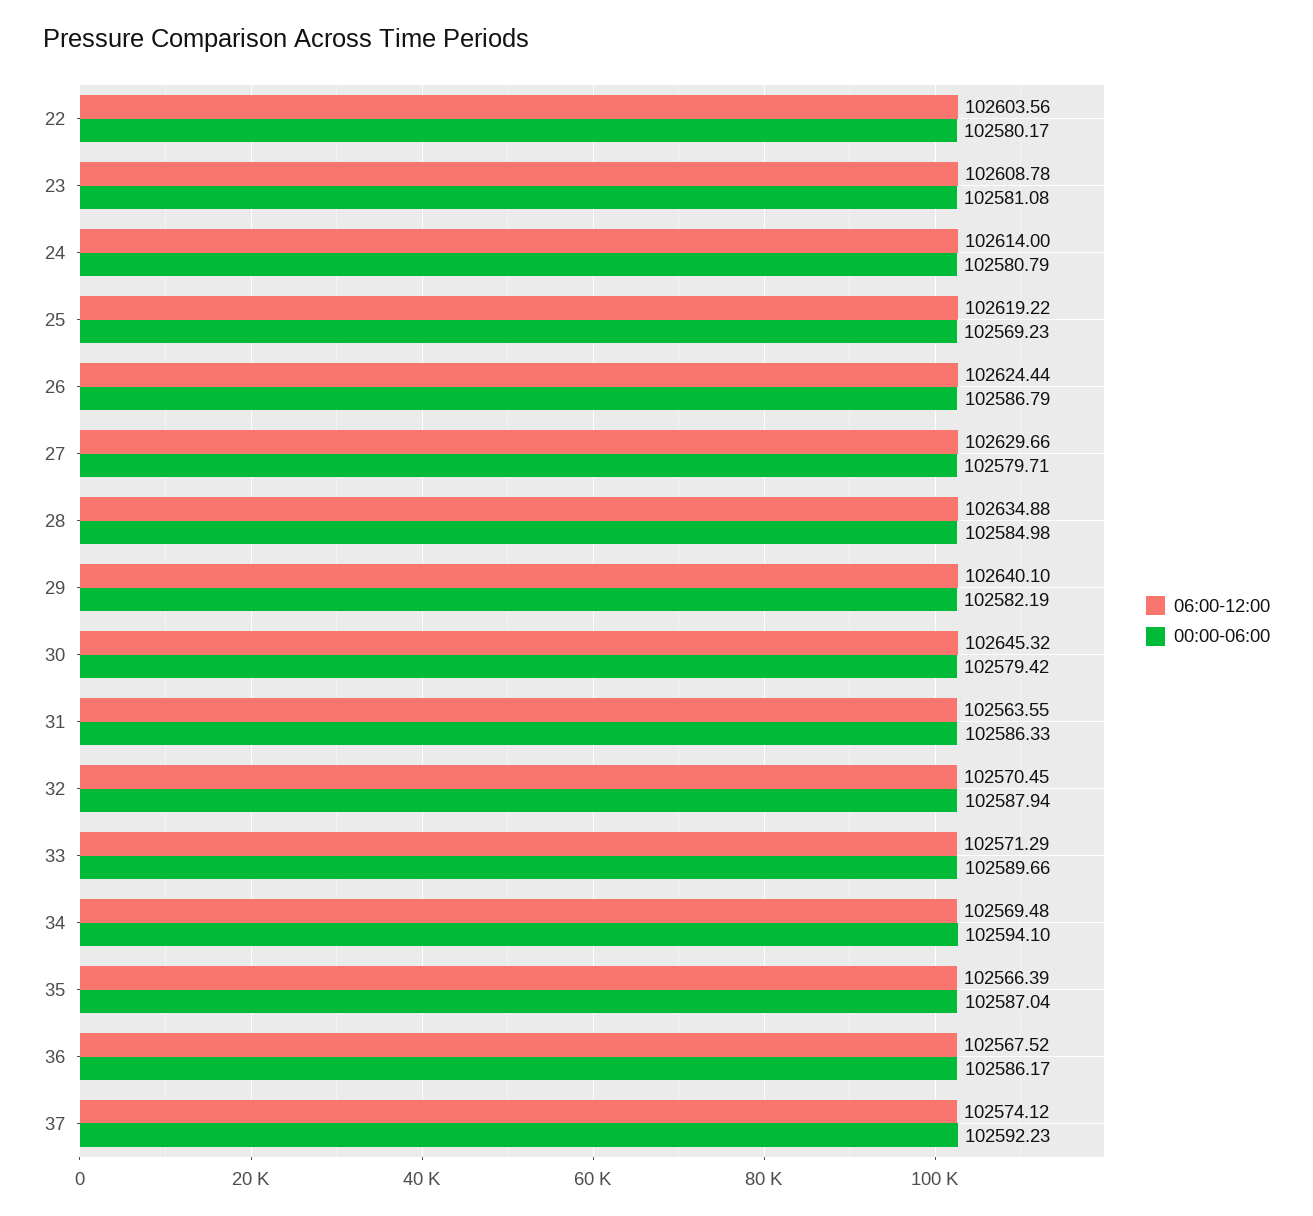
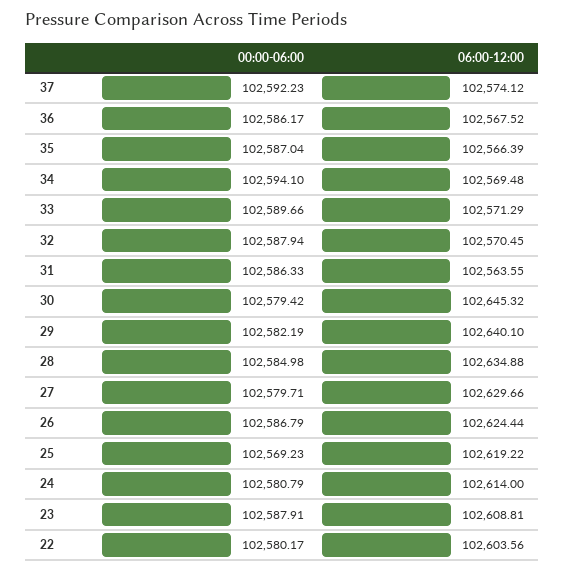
06:00-12:00, 23: 102608.78 -> 102608.81
00:00-06:00, 23: 102581.08 -> 102587.91

